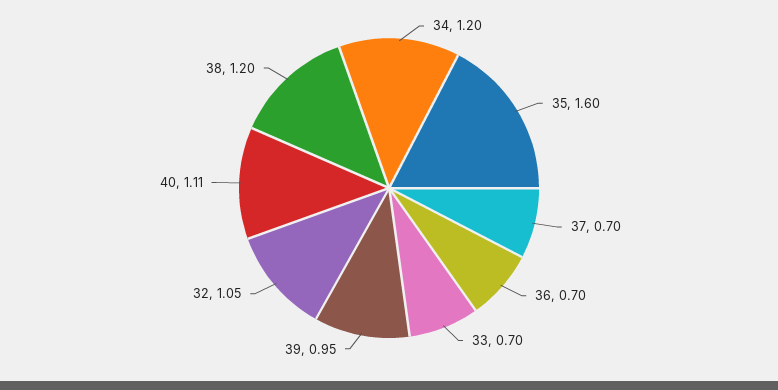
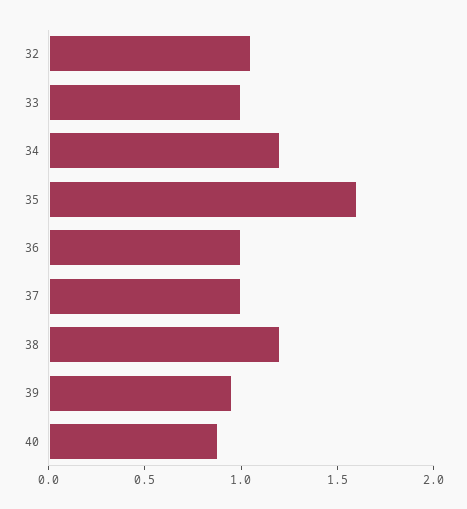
37: 0.7 -> 1
36: 0.7 -> 1
33: 0.7 -> 1
40: 1.11 -> 0.9

